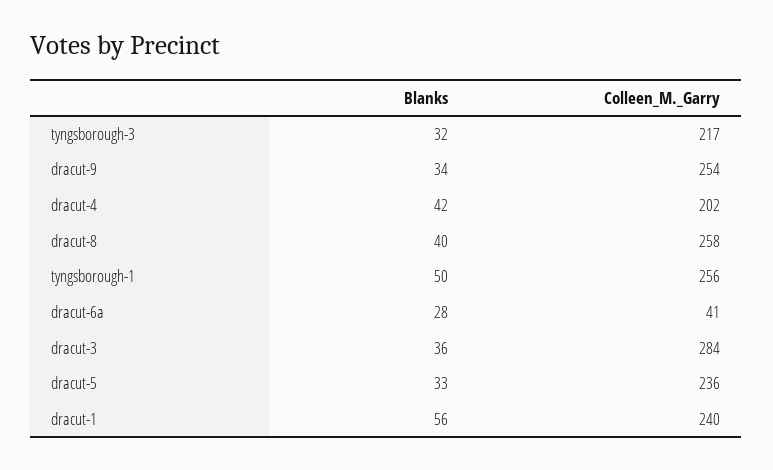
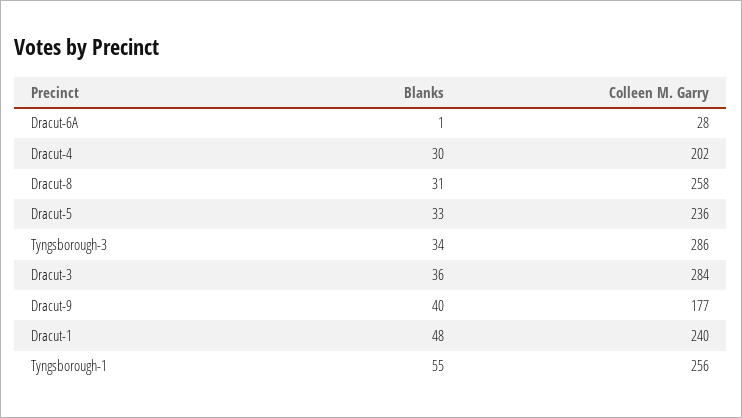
Blanks, tyngsborough-3: 32 -> 34
Colleen_M._Garry, tyngsborough-3: 217 -> 286
Blanks, dracut-9: 34 -> 40
Colleen_M._Garry, dracut-9: 254 -> 177
Blanks, dracut-4: 42 -> 30
Blanks, dracut-8: 40 -> 31
Blanks, tyngsborough-1: 50 -> 55
Blanks, dracut-6a: 28 -> 1
Colleen_M._Garry, dracut-6a: 41 -> 28
Blanks, dracut-1: 56 -> 48

